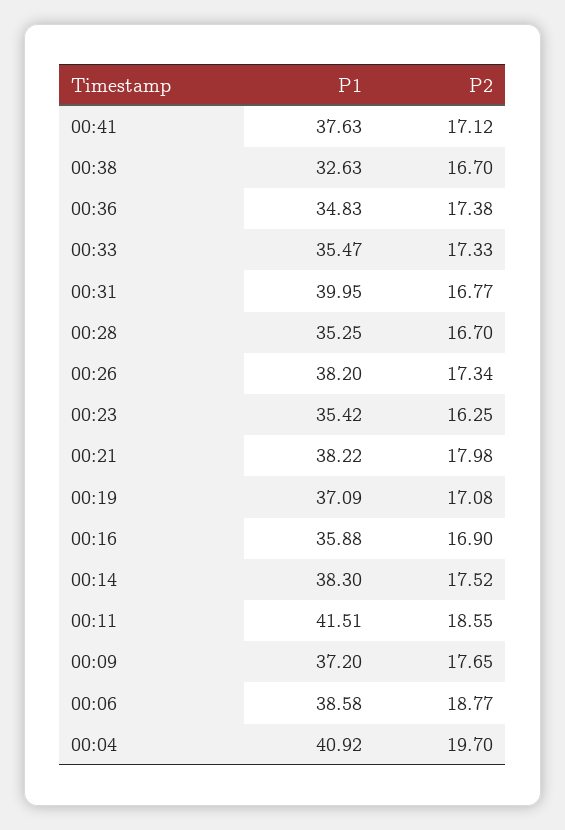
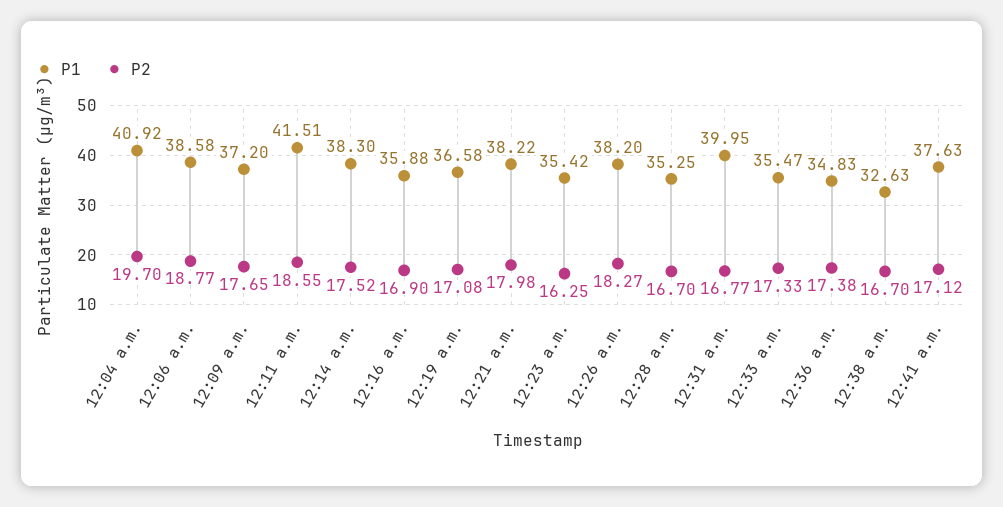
P2, 00:26: 17.34 -> 18.27
P1, 00:19: 37.09 -> 36.58

